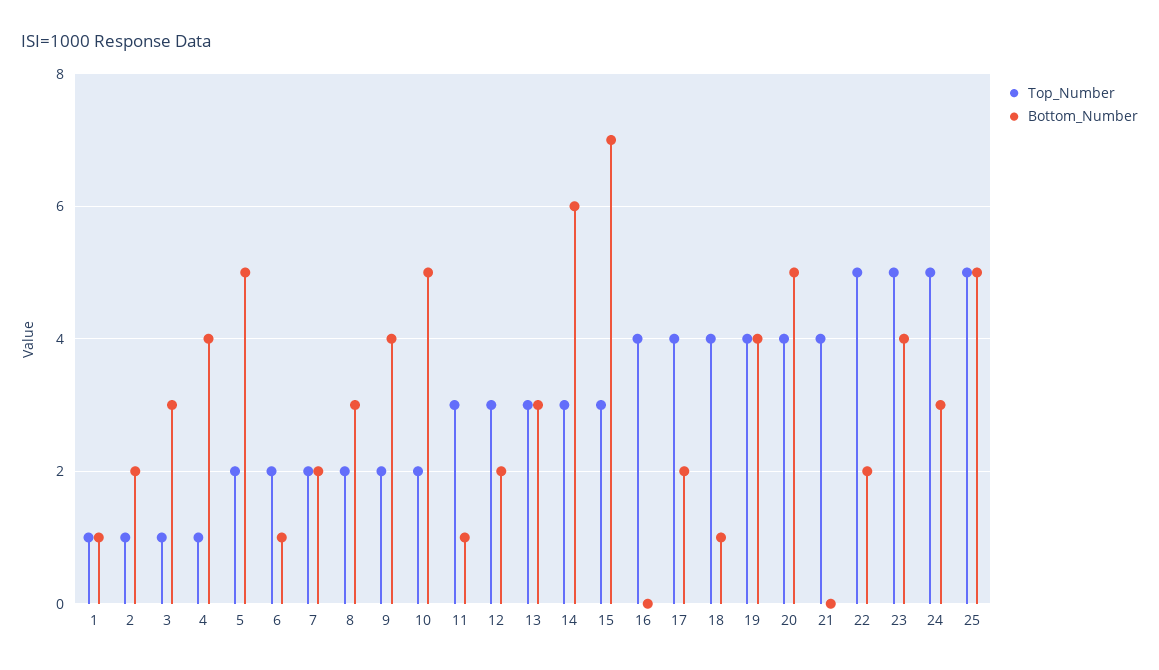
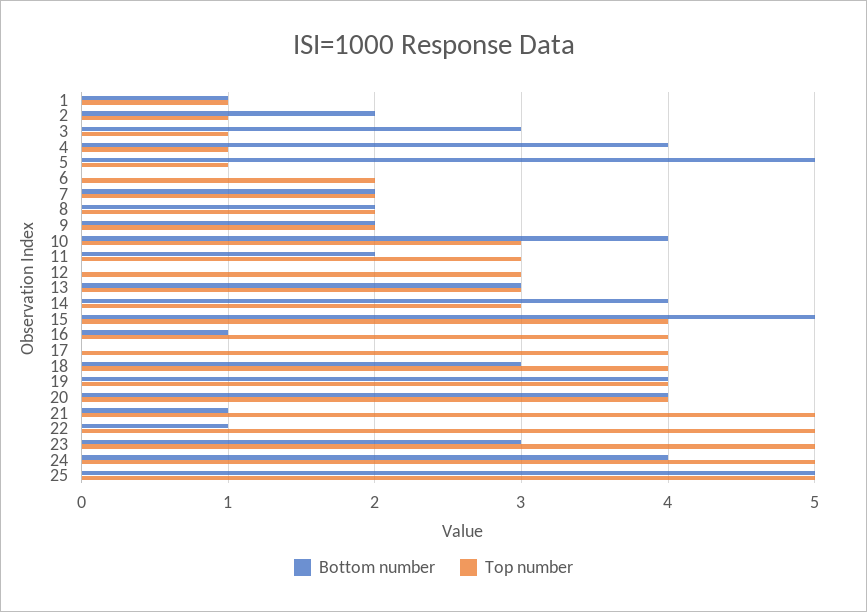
Top_Number, 5: 2 -> 1
Bottom_Number, 6: 1 -> 0
Bottom_Number, 8: 3 -> 2
Bottom_Number, 9: 4 -> 2
Top_Number, 10: 2 -> 3
Bottom_Number, 10: 5 -> 4
Bottom_Number, 11: 1 -> 2
Bottom_Number, 12: 2 -> 0
Bottom_Number, 14: 6 -> 4
Top_Number, 15: 3 -> 4
Bottom_Number, 15: 7 -> 5
Bottom_Number, 16: 0 -> 1
Bottom_Number, 17: 2 -> 0
Bottom_Number, 18: 1 -> 3
Bottom_Number, 20: 5 -> 4
Top_Number, 21: 4 -> 5
Bottom_Number, 21: 0 -> 1
Bottom_Number, 22: 2 -> 1
Bottom_Number, 23: 4 -> 3
Bottom_Number, 24: 3 -> 4

